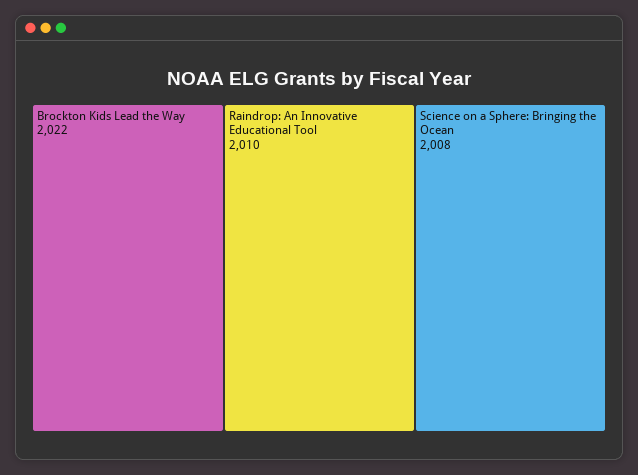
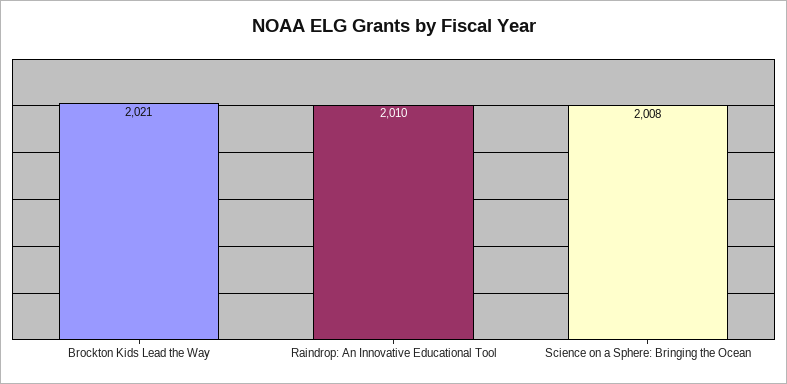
Brockton Kids Lead the Way: 2022 -> 2021

